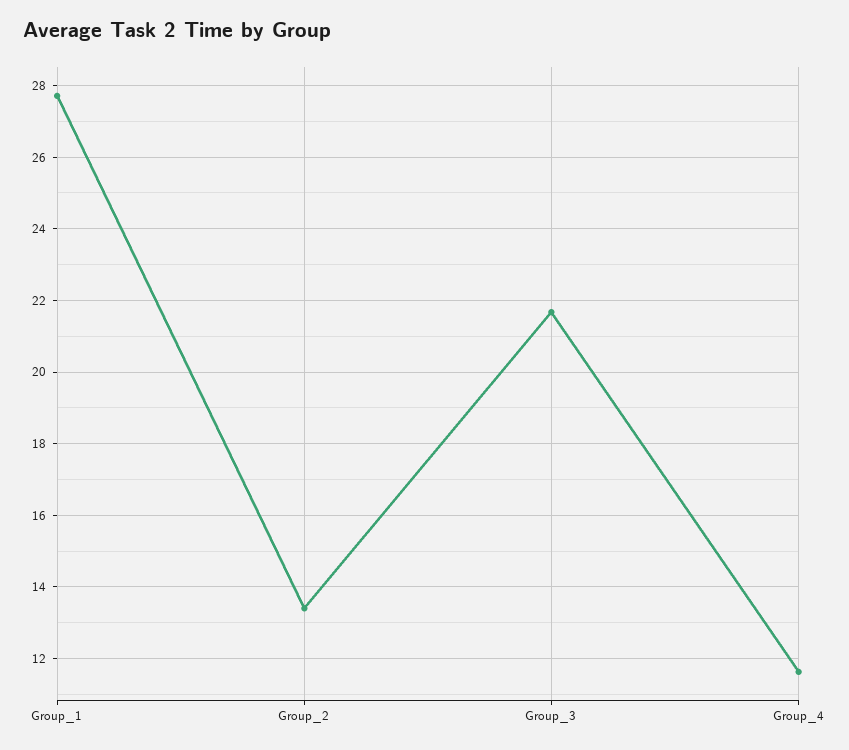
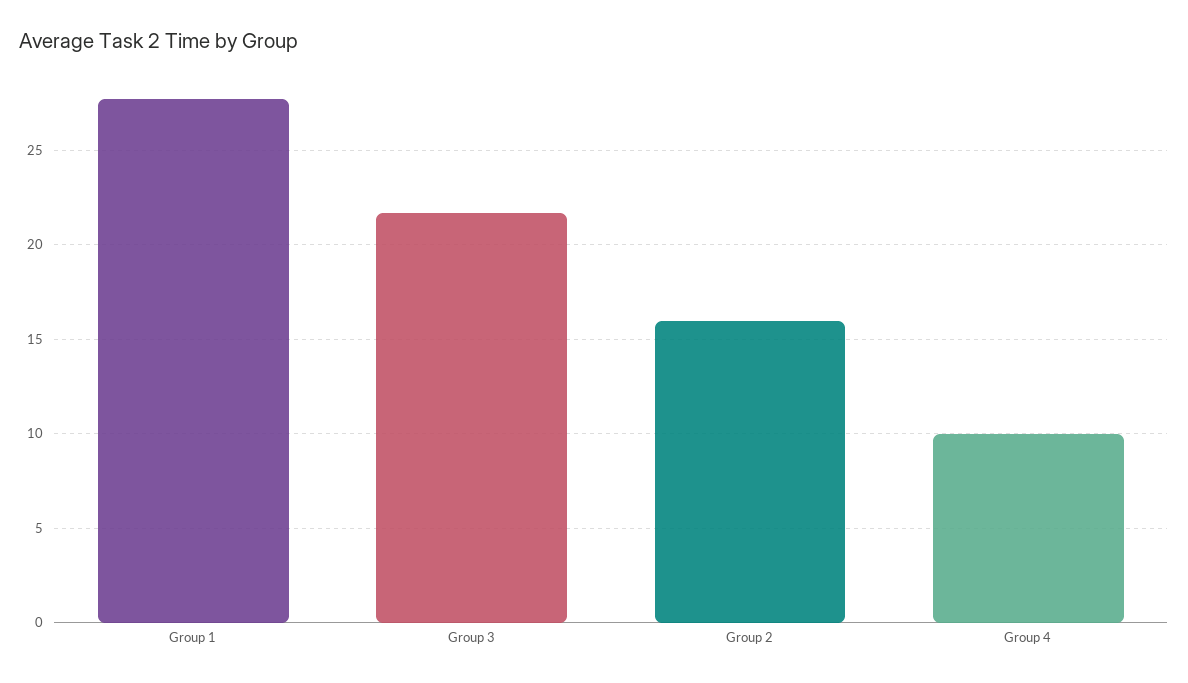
Group_2: 13.4 -> 16
Group_4: 11.6 -> 10

